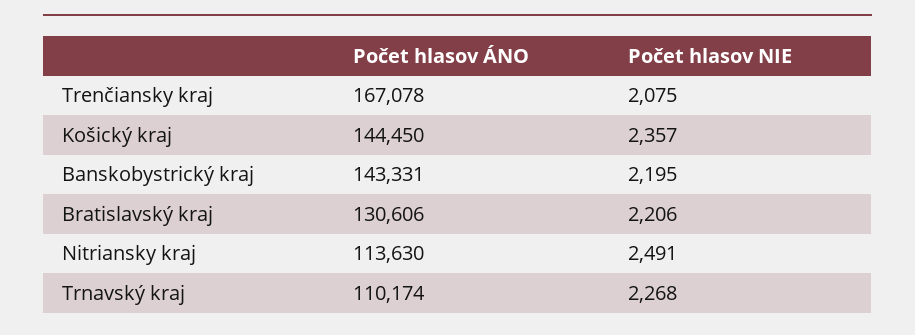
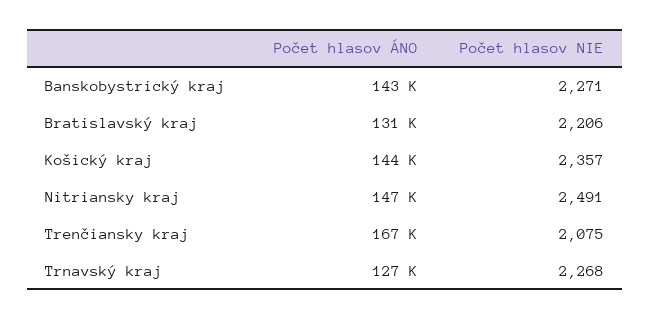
Počet hlasov NIE, Banskobystrický kraj: 2195 -> 2271
Počet hlasov ÁNO, Nitriansky kraj: 113630 -> 147000
Počet hlasov ÁNO, Trnavský kraj: 110174 -> 127000

